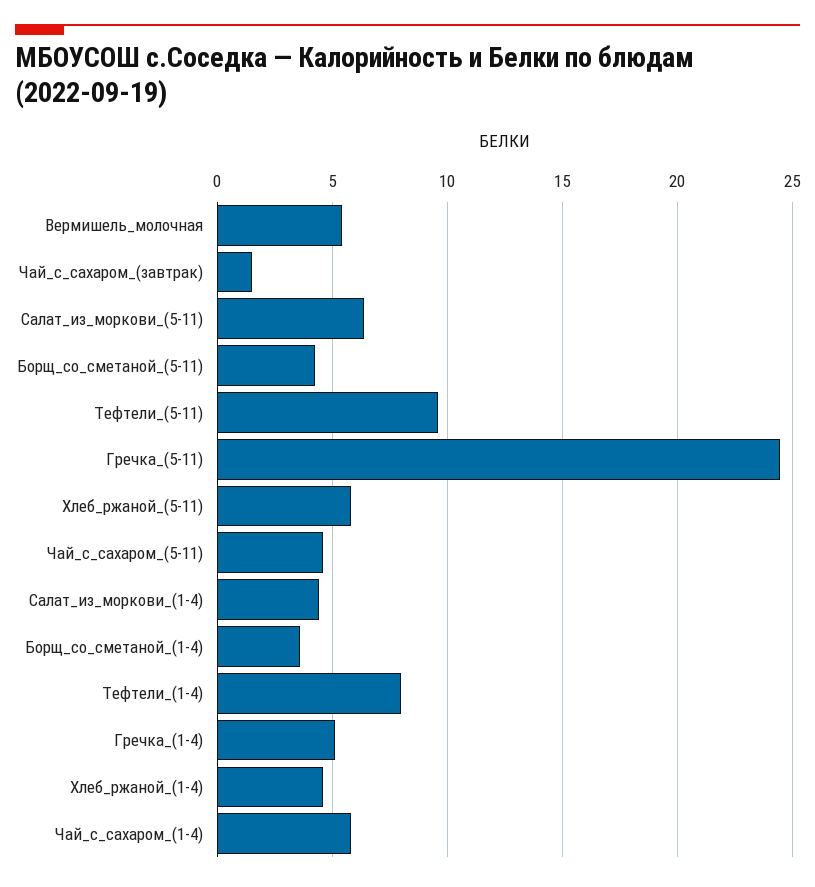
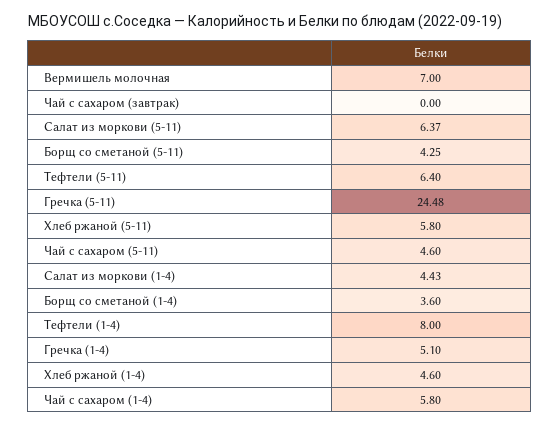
Вермишель_молочная: 5.5 -> 7
Чай_с_сахаром_(завтрак): 1.5 -> 0
Тефтели_(5-11): 9.5 -> 6.4

